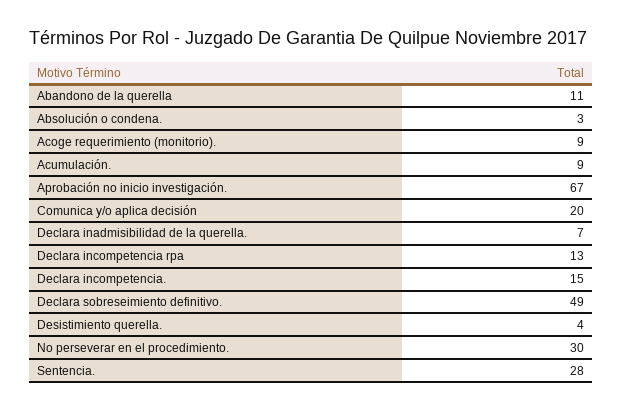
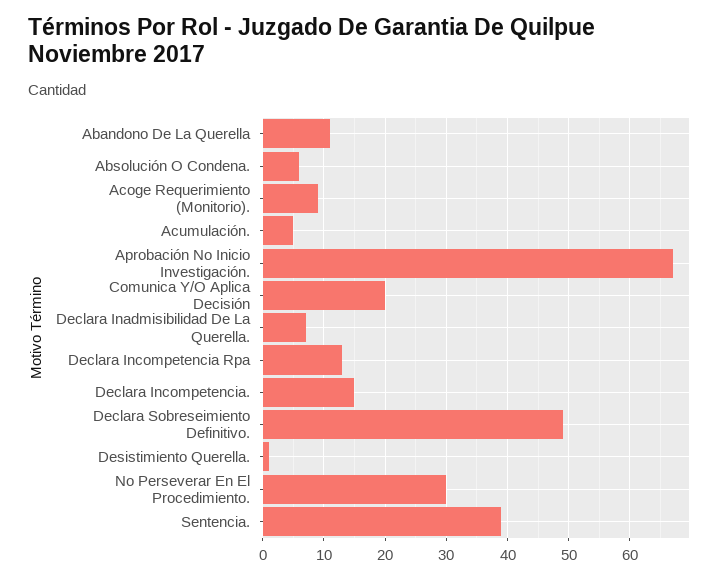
Absolución o condena.: 3 -> 6
Acumulación.: 9 -> 5
Desistimiento querella.: 4 -> 1
Sentencia.: 28 -> 39

